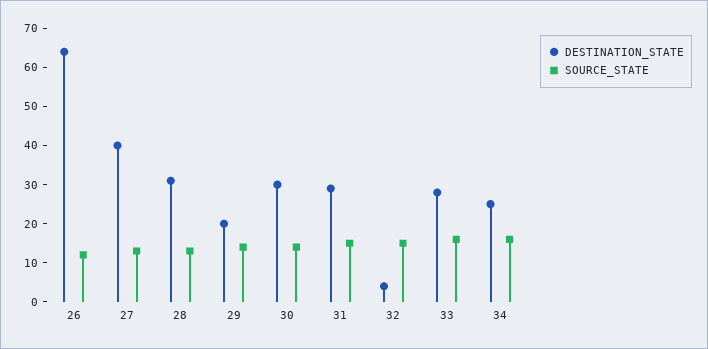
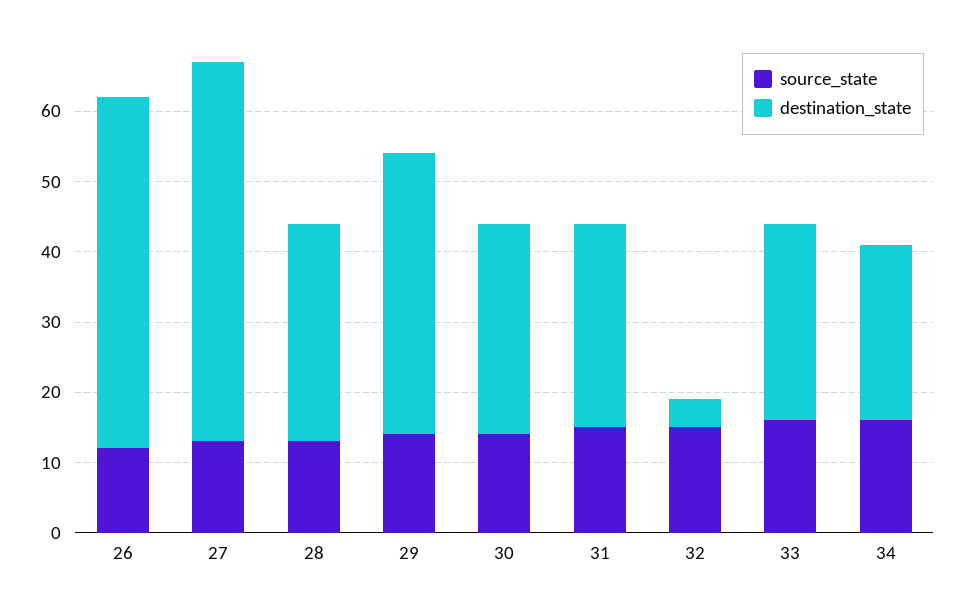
DESTINATION_STATE, 26: 65 -> 50
DESTINATION_STATE, 27: 40 -> 55
DESTINATION_STATE, 29: 20 -> 40

